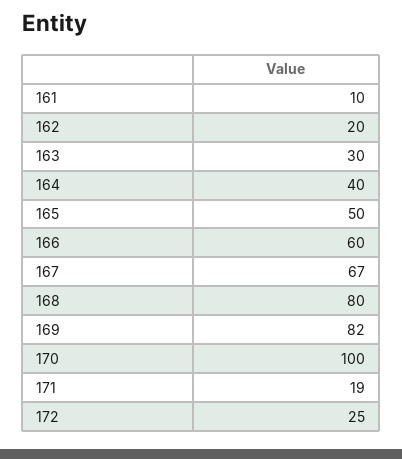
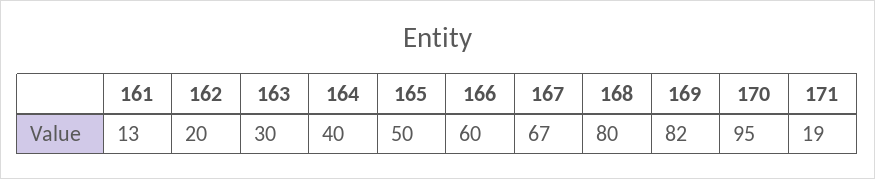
161: 10 -> 13
170: 100 -> 95
172: 25 -> none

